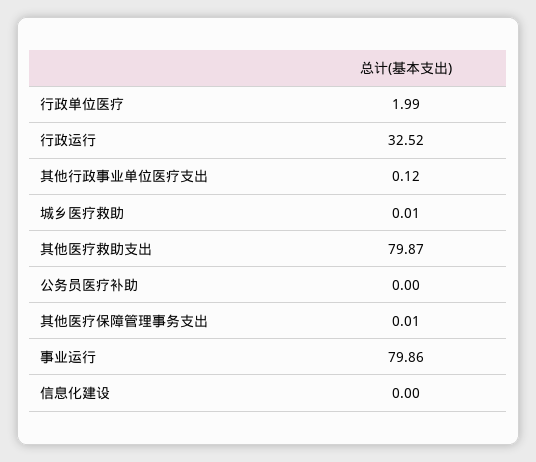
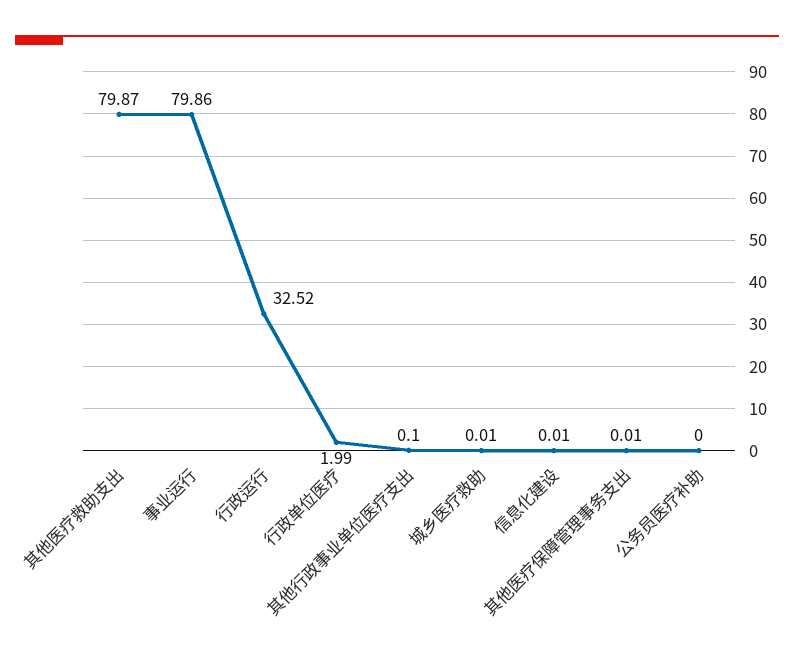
其他行政事业单位医疗支出: 0.12 -> 0.1
信息化建设: 0 -> 0.01

